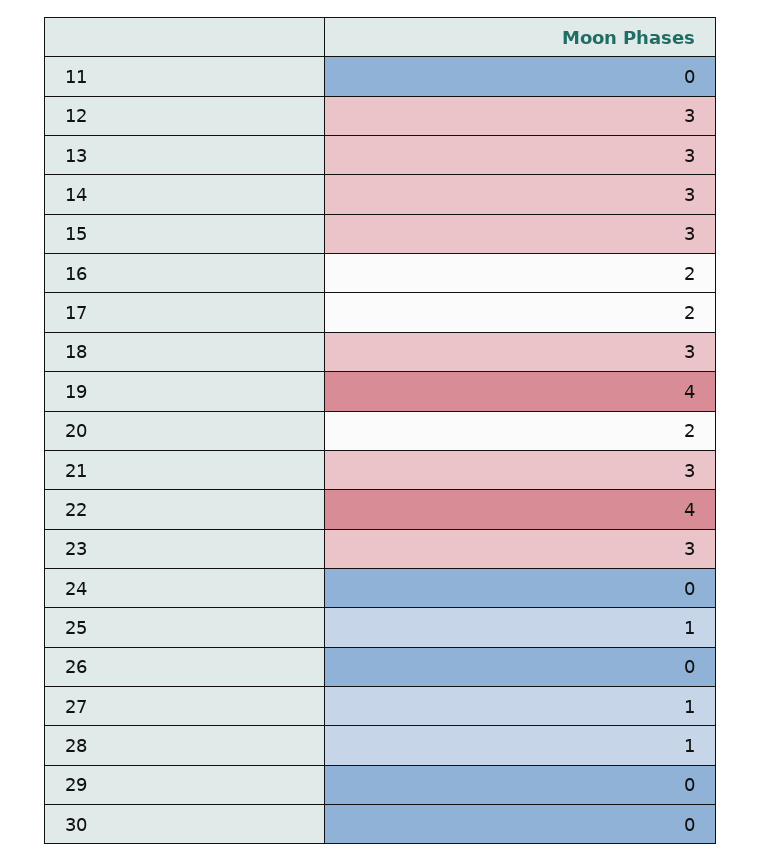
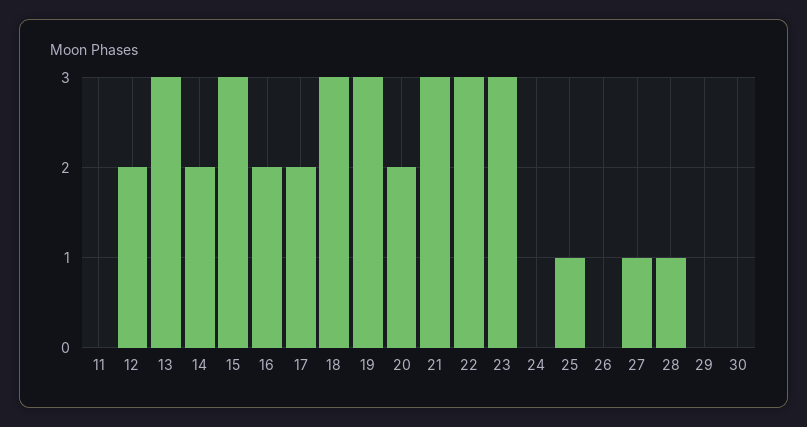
12: 3 -> 2
14: 3 -> 2
19: 4 -> 3
22: 4 -> 3

